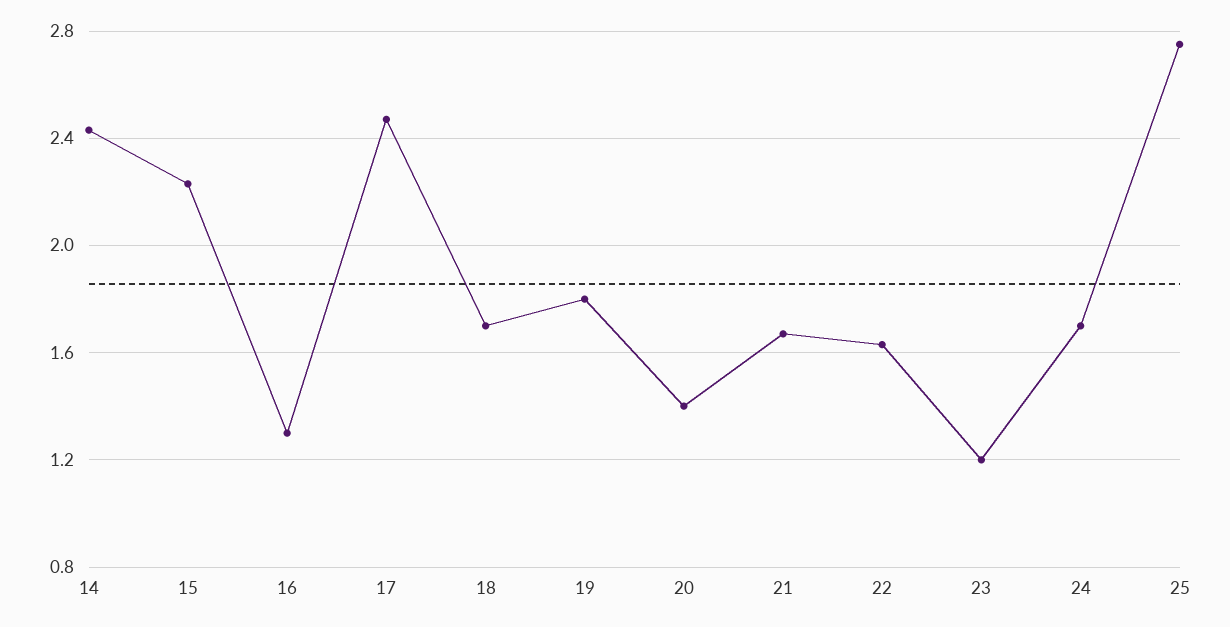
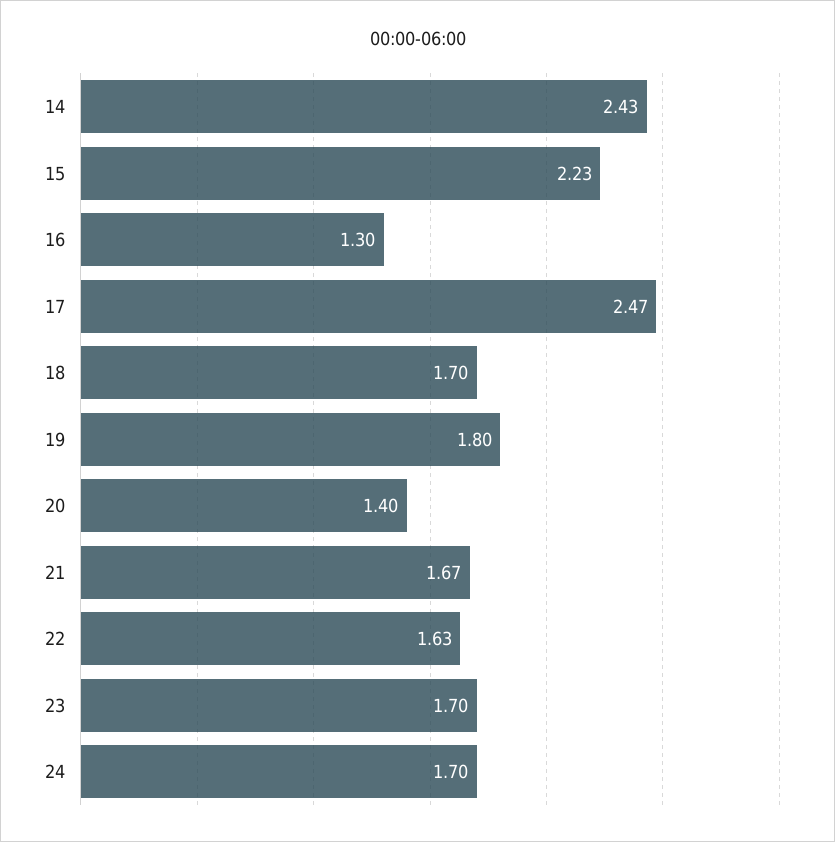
23: 1.2 -> 1.7
25: 2.75 -> none

